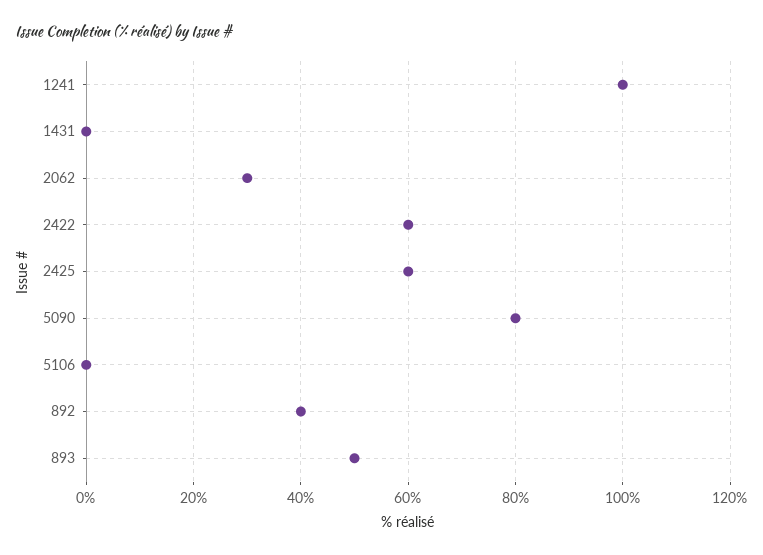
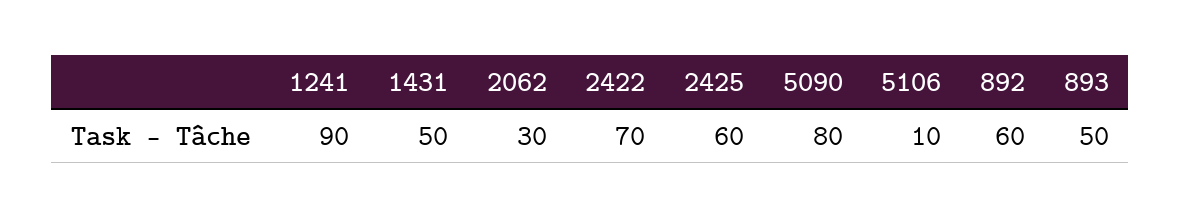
1241: 100 -> 90
1431: 0 -> 50
2422: 60 -> 70
5106: 0 -> 10
892: 40 -> 60

